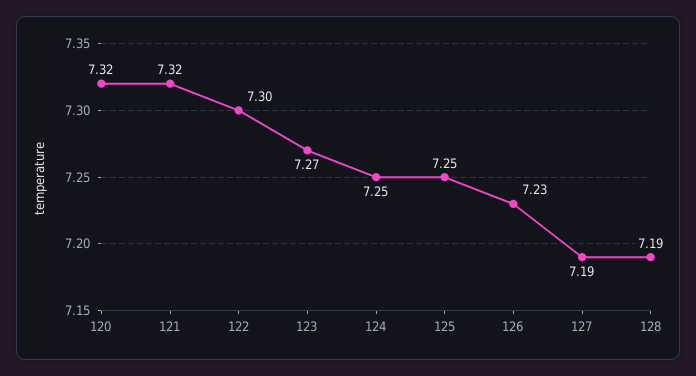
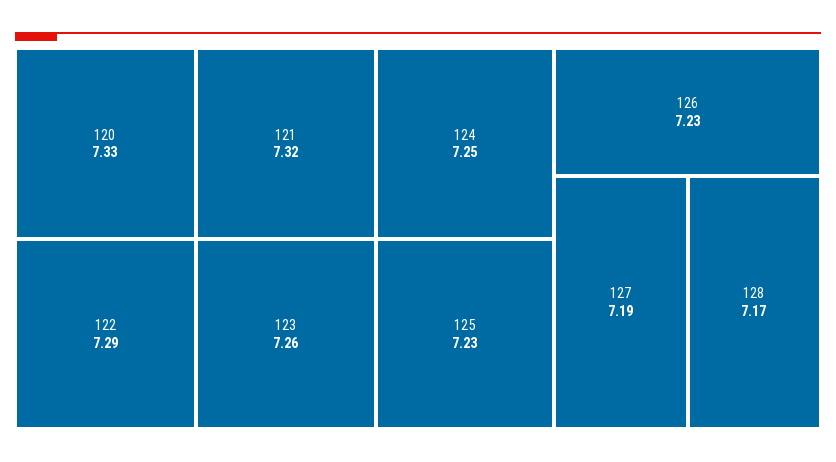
120: 7.32 -> 7.33
122: 7.3 -> 7.29
123: 7.27 -> 7.26
125: 7.25 -> 7.23
128: 7.19 -> 7.17

